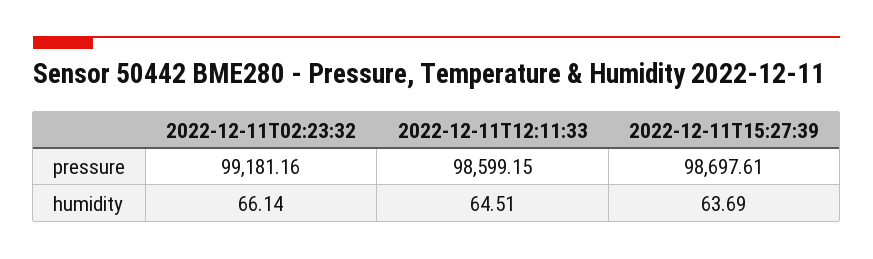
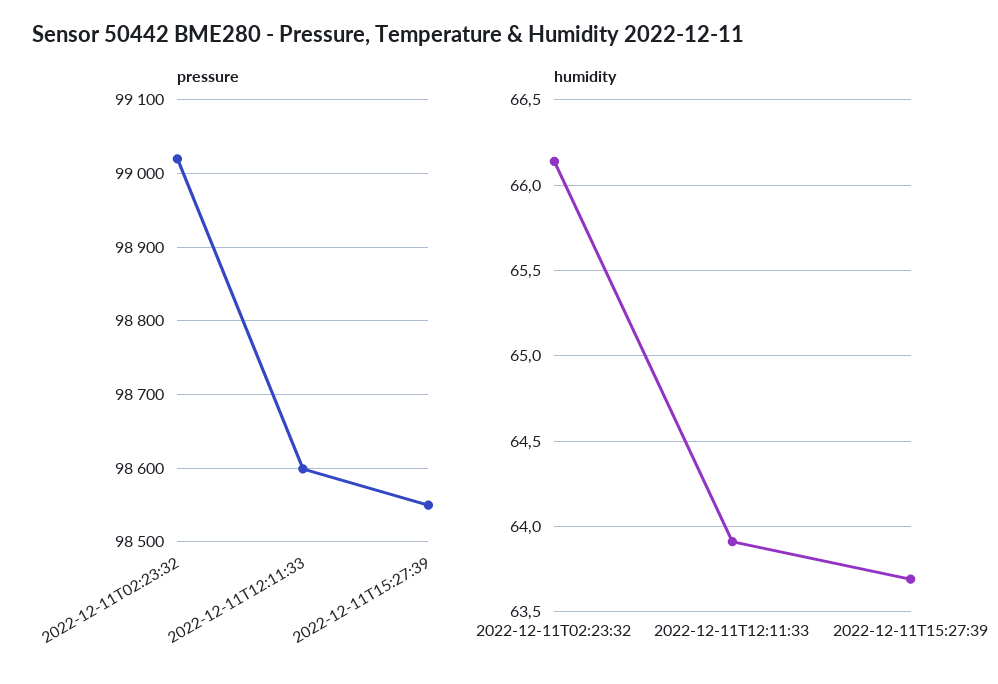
pressure, 2022-12-11T02:23:32: 99181.16 -> 99020
pressure, 2022-12-11T15:27:39: 98697.61 -> 98550
humidity, 2022-12-11T12:11:33: 64.51 -> 63.9

